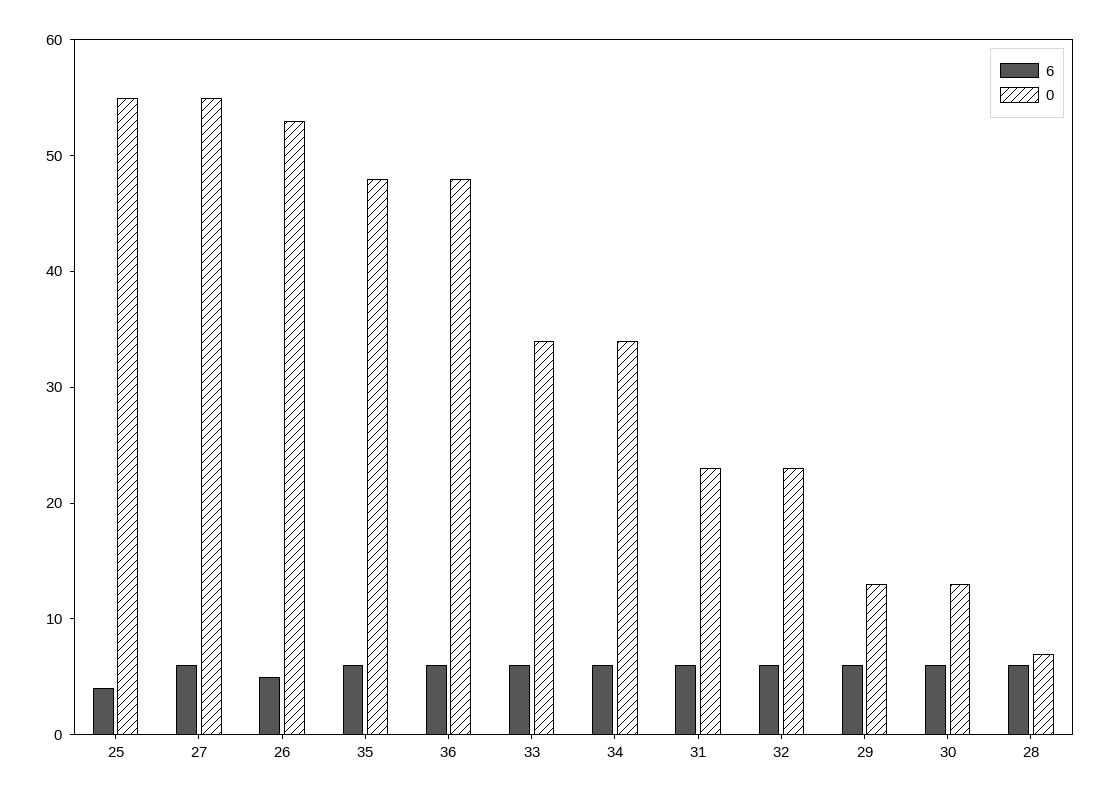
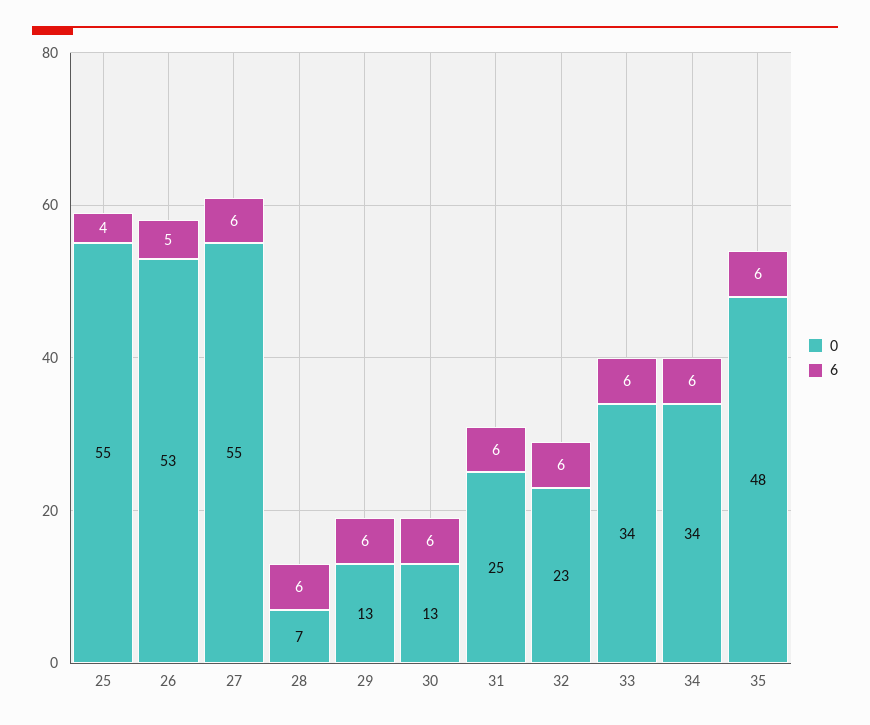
6, 36: 6 -> none
0, 36: 48 -> none
0, 31: 23 -> 25

